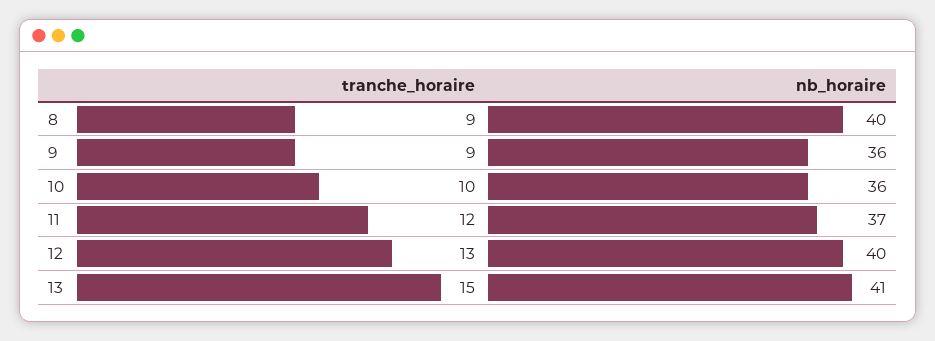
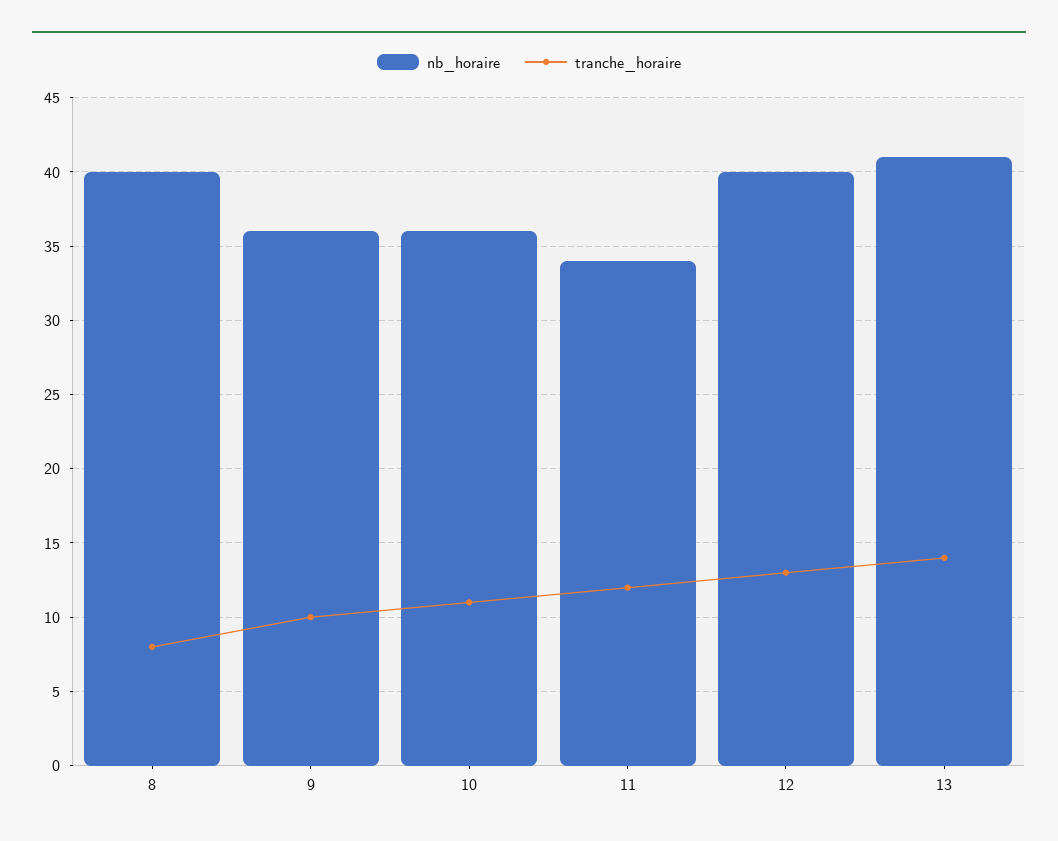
tranche_horaire, 8: 9 -> 8
tranche_horaire, 9: 9 -> 10
tranche_horaire, 10: 10 -> 11
nb_horaire, 11: 37 -> 34
tranche_horaire, 13: 15 -> 14

